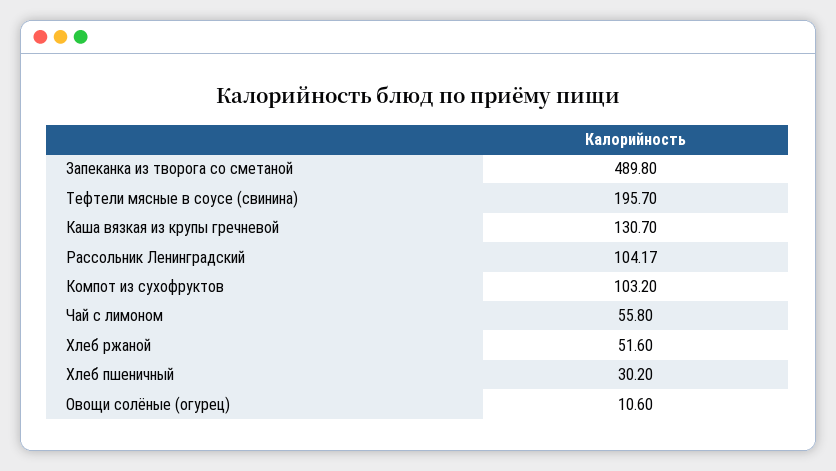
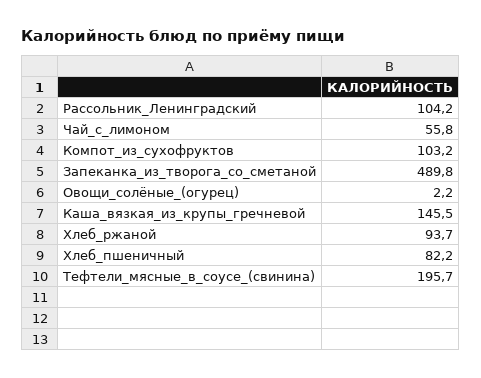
Каша вязкая из крупы гречневой: 130.7 -> 145.5
Хлеб ржаной: 51.6 -> 93.7
Хлеб пшеничный: 30.2 -> 82.2
Овощи солёные (огурец): 10.6 -> 2.2

